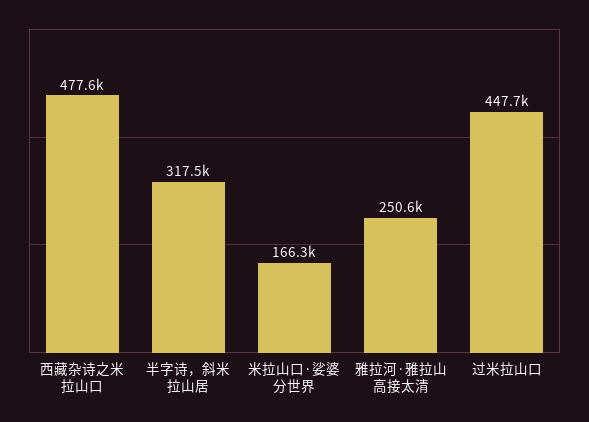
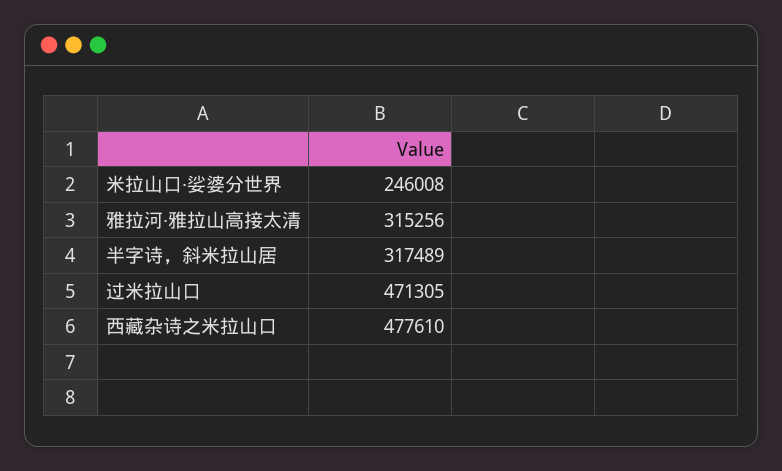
米拉山口·娑婆分世界: 166300 -> 246008
雅拉河·雅拉山高接太清: 250600 -> 315256
过米拉山口: 447700 -> 471305

